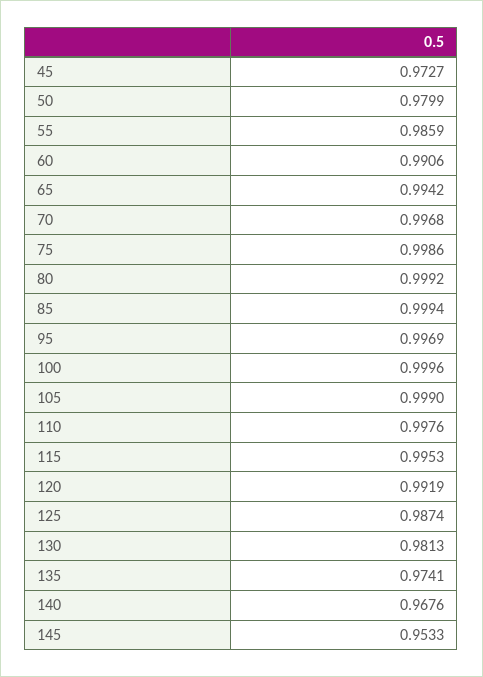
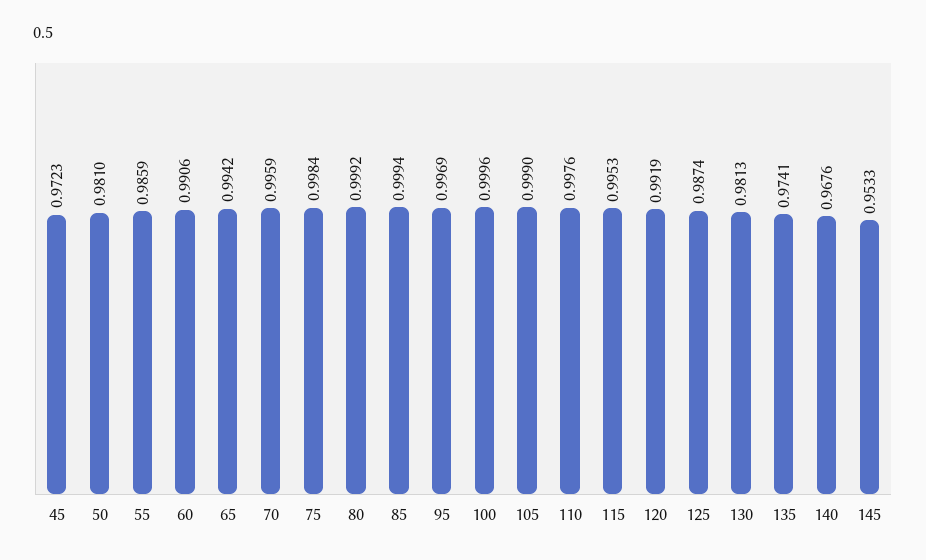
45: 0.9727 -> 0.9723
50: 0.9799 -> 0.981
70: 0.9968 -> 0.9959
75: 0.9986 -> 0.9984

